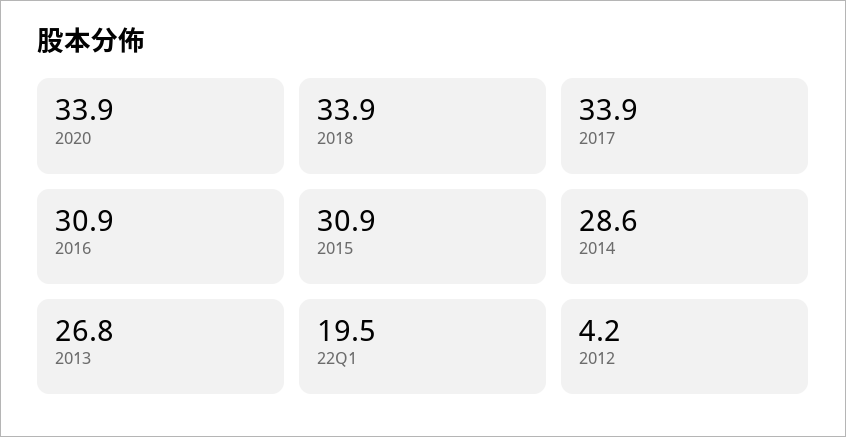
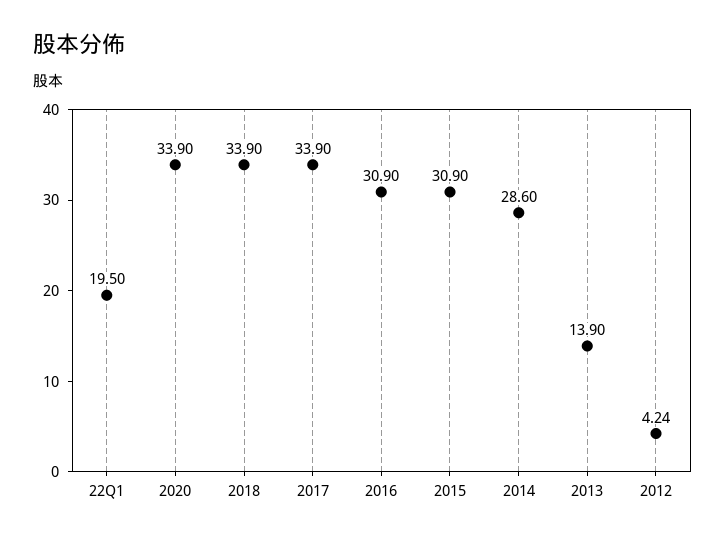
2013: 26.8 -> 13.9

